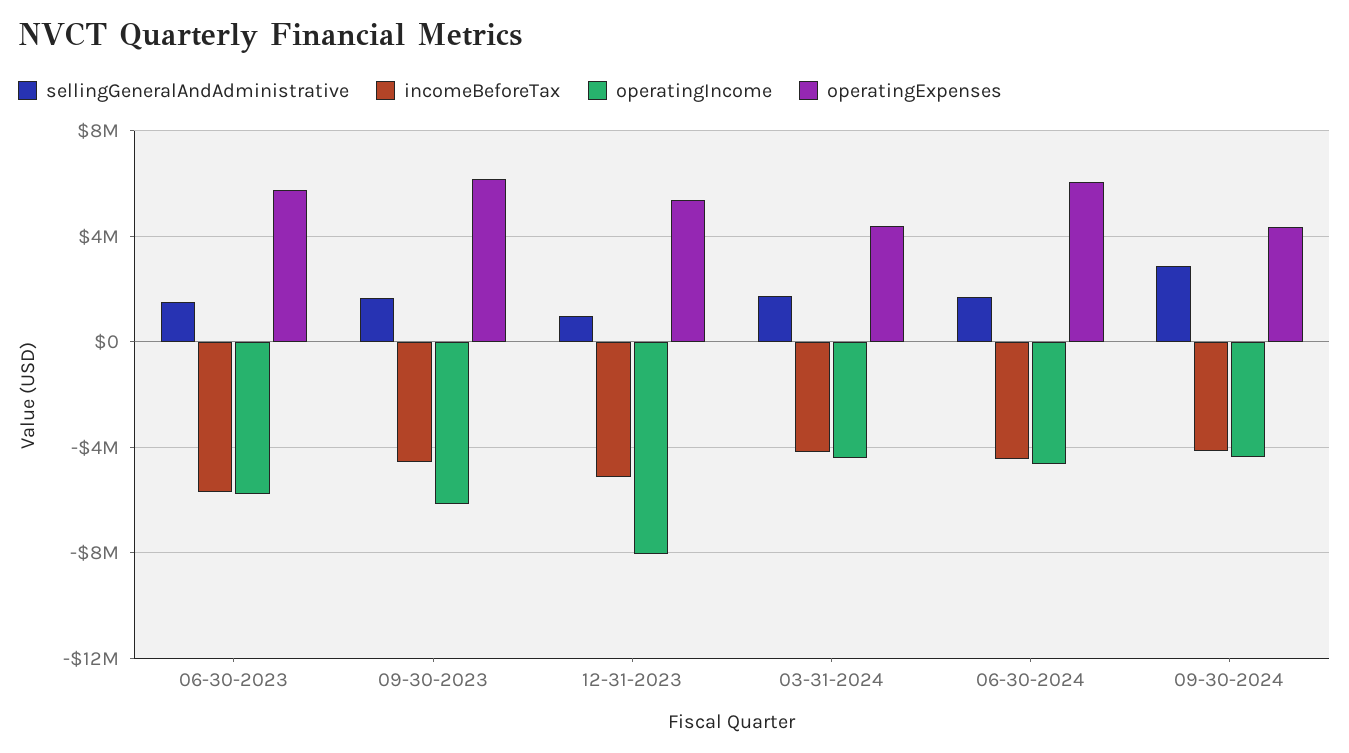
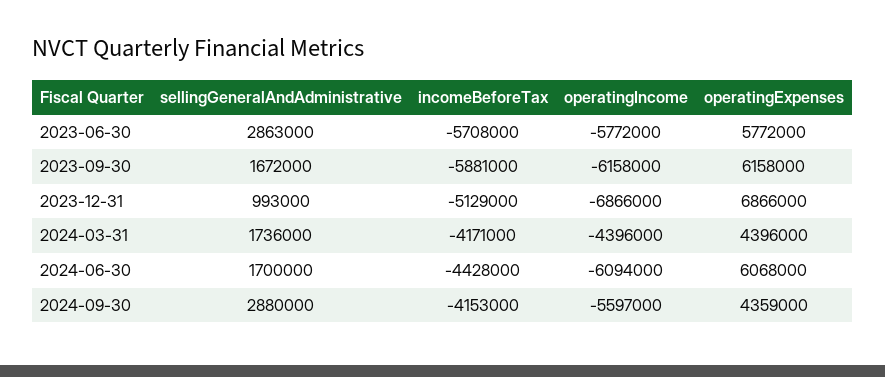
sellingGeneralAndAdministrative, 06-30-2023: 1500000 -> 2863000
incomeBeforeTax, 09-30-2023: -4500000 -> -5881000
operatingIncome, 12-31-2023: -8000000 -> -6866000
operatingExpenses, 12-31-2023: 5500000 -> 6866000
operatingIncome, 06-30-2024: -4500000 -> -6094000
operatingIncome, 09-30-2024: -4500000 -> -5597000

